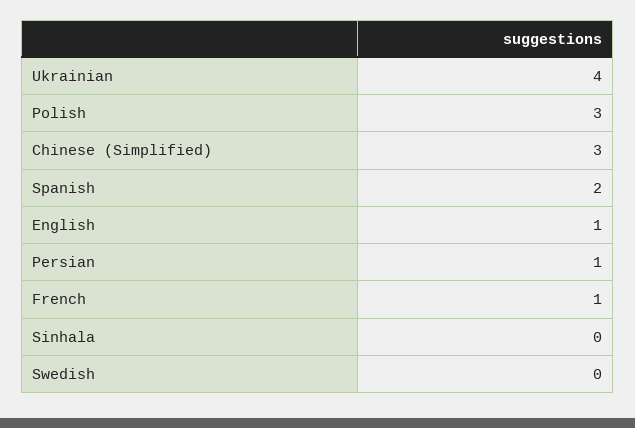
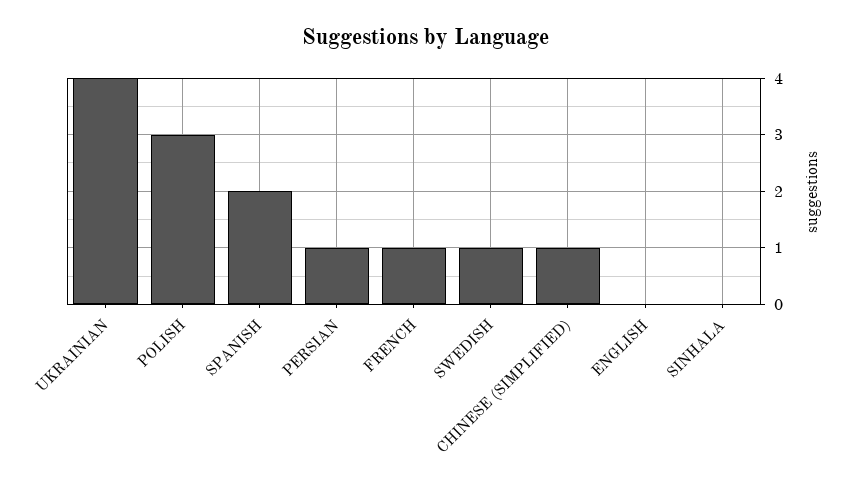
Chinese (Simplified): 3 -> 1
English: 1 -> 0
Swedish: 0 -> 1

